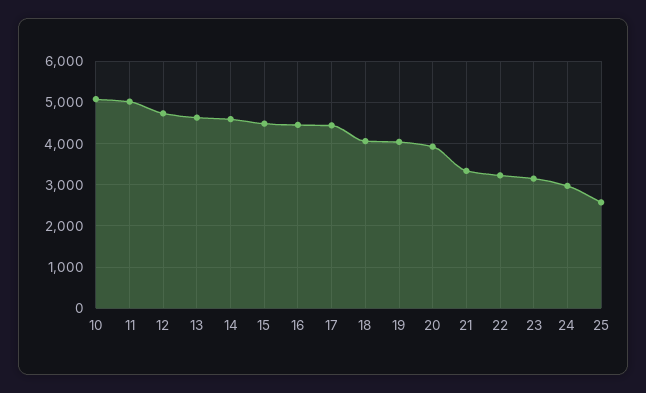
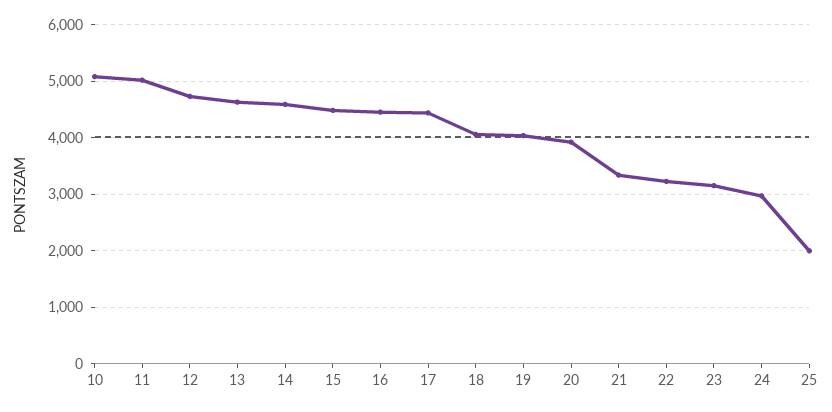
25: 2600 -> 2000

